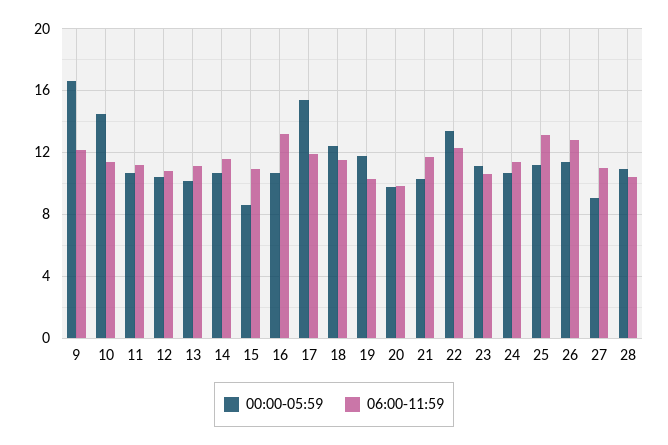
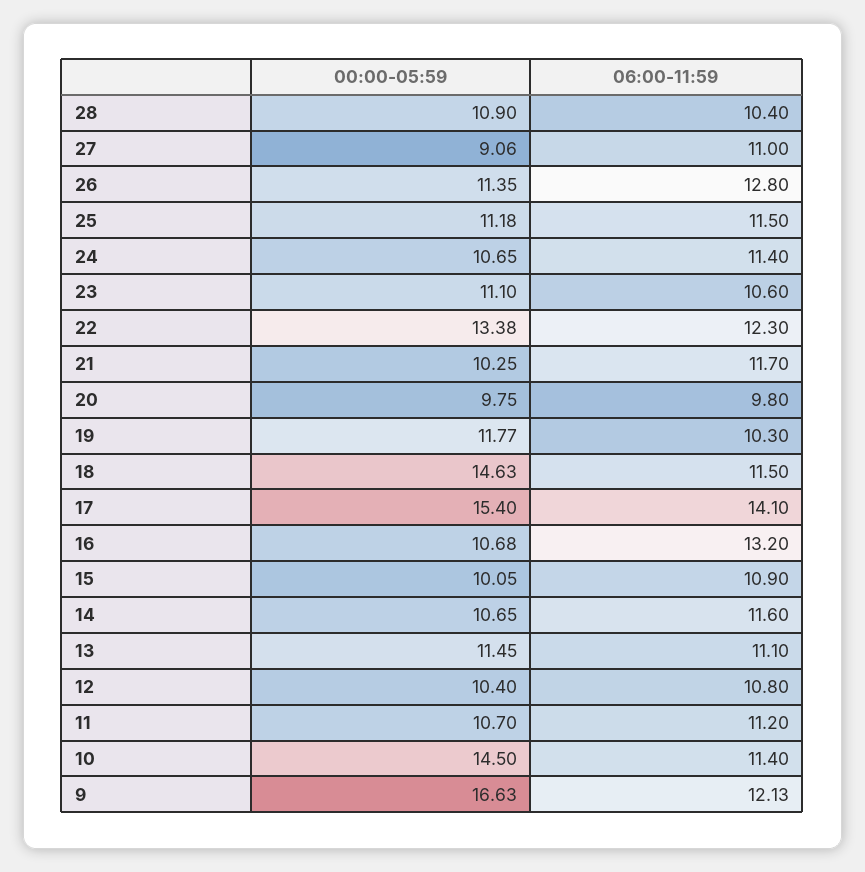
00:00-05:59, 13: 10 -> 11.45
00:00-05:59, 15: 8.5 -> 10.05
06:00-11:59, 17: 12 -> 14.1
00:00-05:59, 18: 12.5 -> 14.63
06:00-11:59, 25: 13 -> 11.5

